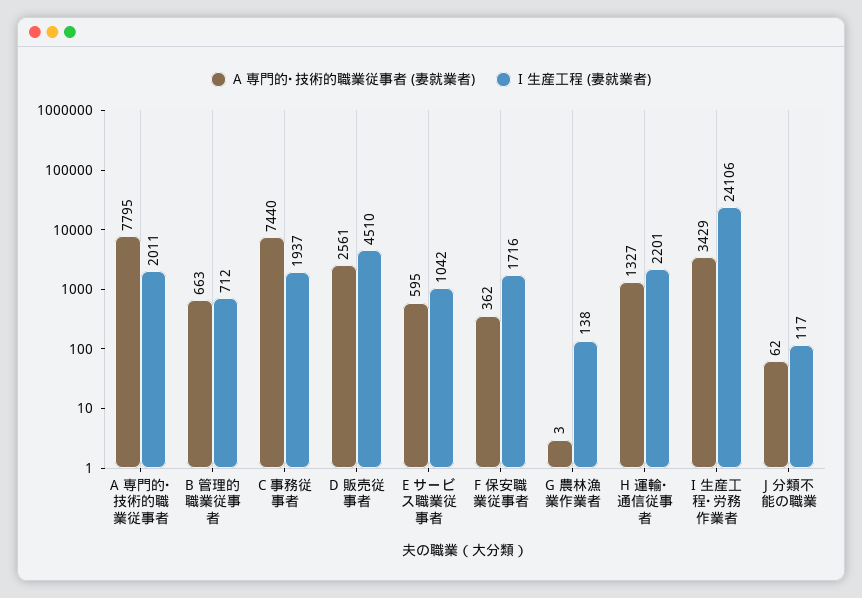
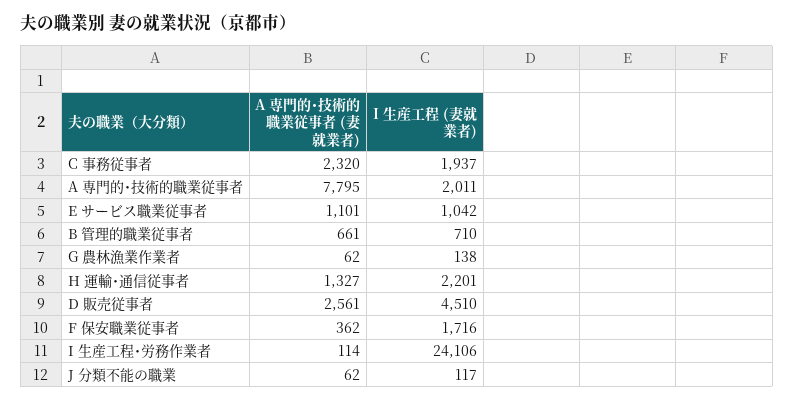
A 専門的･技術的職業従事者 (妻就業者), B 管理的職業従事者: 663 -> 661
I 生産工程 (妻就業者), B 管理的職業従事者: 712 -> 710
A 専門的･技術的職業従事者 (妻就業者), C 事務従事者: 7440 -> 2320
A 専門的･技術的職業従事者 (妻就業者), E サービス職業従事者: 595 -> 1101
A 専門的･技術的職業従事者 (妻就業者), G 農林漁業作業者: 3 -> 62
A 専門的･技術的職業従事者 (妻就業者), I 生産工程･労務作業者: 3429 -> 114

